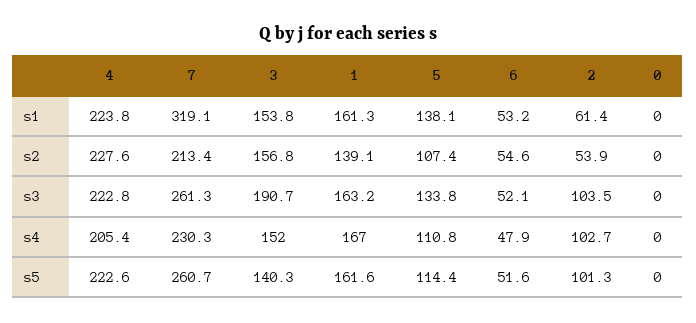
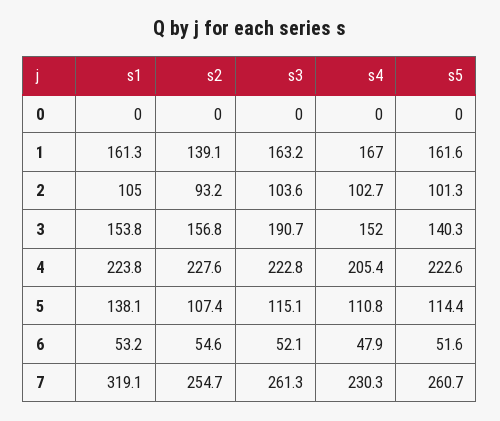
2, s1: 61.4 -> 105
7, s2: 213.4 -> 254.7
2, s2: 53.9 -> 93.2
5, s3: 133.8 -> 115.1
2, s3: 103.5 -> 103.6

